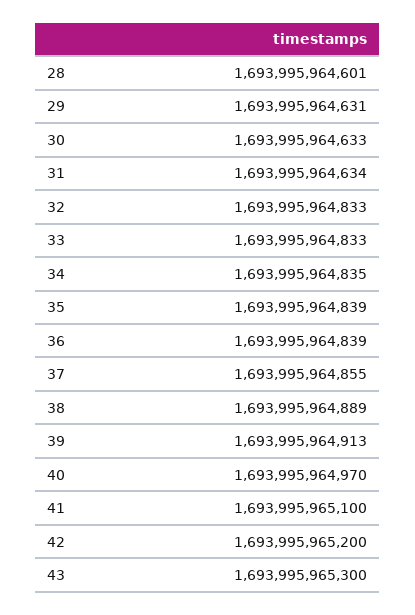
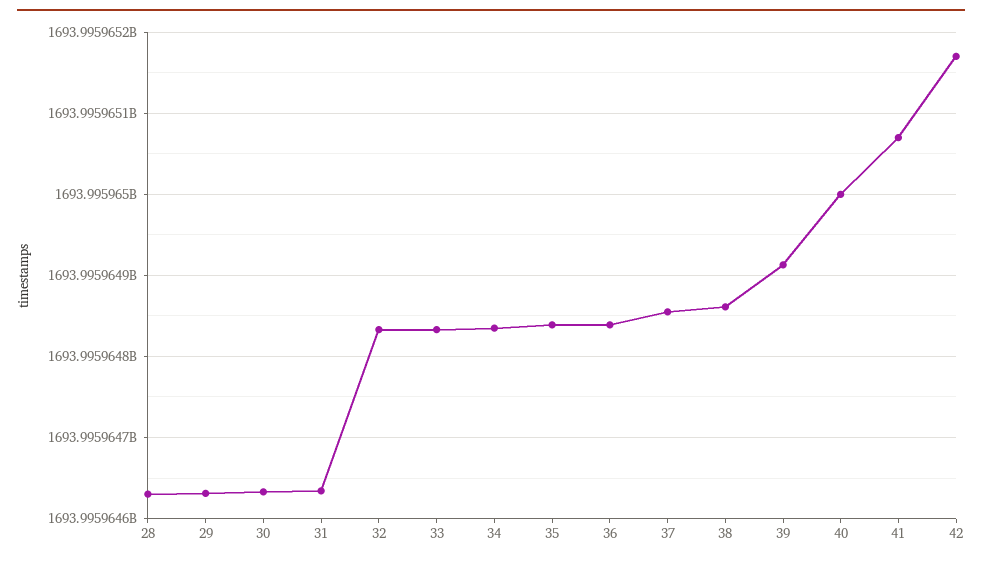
28: 1693995964601 -> 1693995964630
38: 1693995964889 -> 1693995964860
40: 1693995964970 -> 1693995965000
41: 1693995965100 -> 1693995965070
42: 1693995965200 -> 1693995965170
43: 1693995965300 -> none

